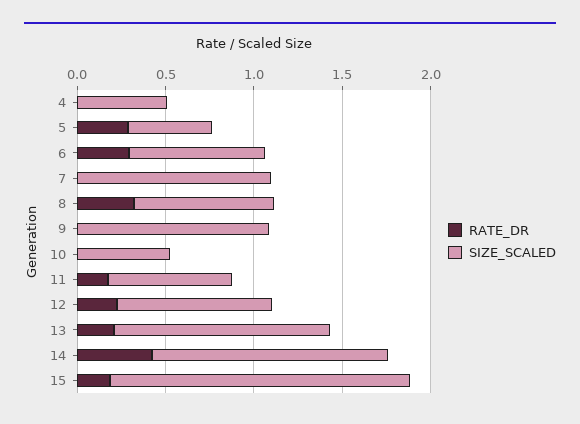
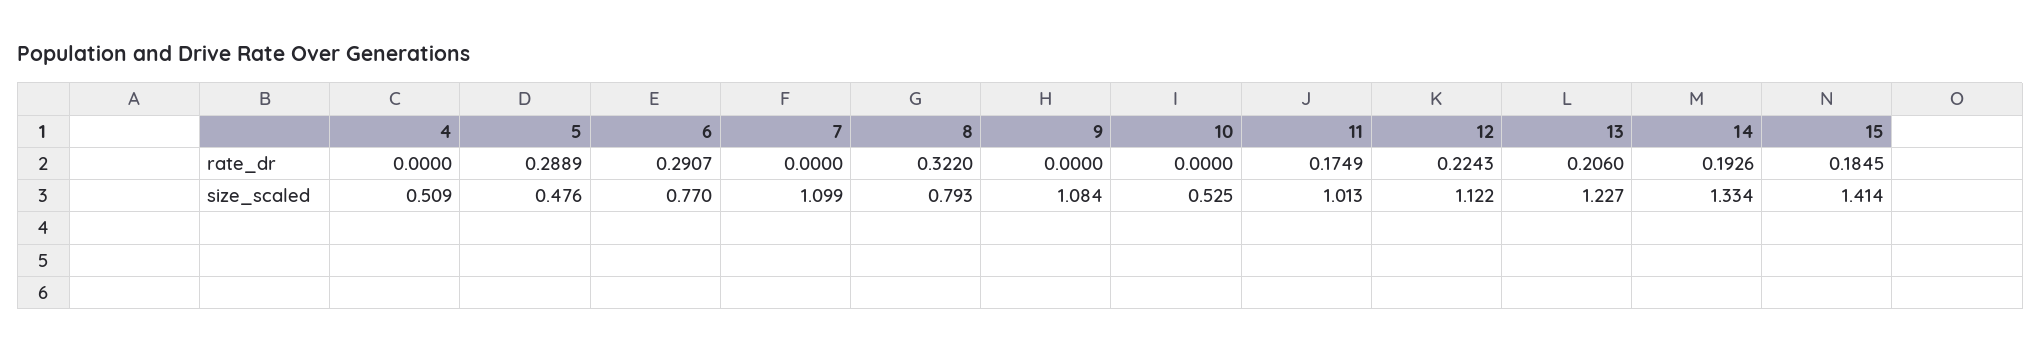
SIZE_SCALED, 11: 0.7 -> 1.013
SIZE_SCALED, 12: 0.9 -> 1.122
RATE_DR, 14: 0.4 -> 0.1926
SIZE_SCALED, 15: 1.7 -> 1.414

